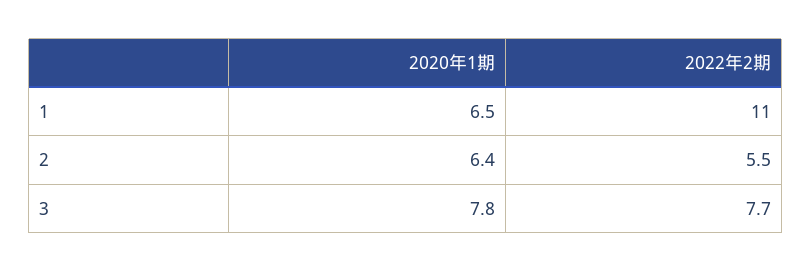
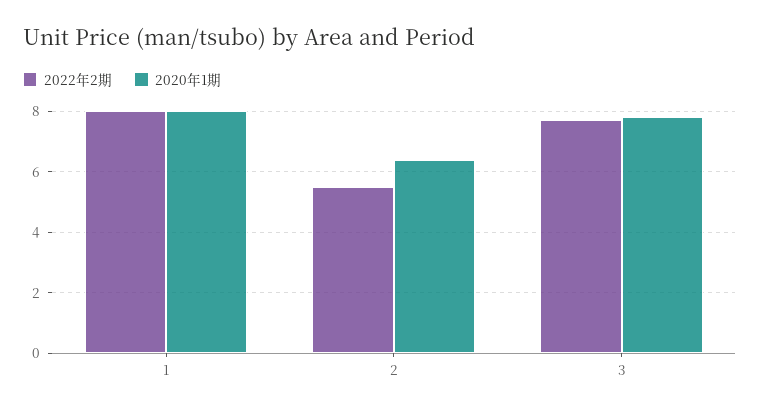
2020年1期, 1: 6.5 -> 8
2022年2期, 1: 11 -> 8

